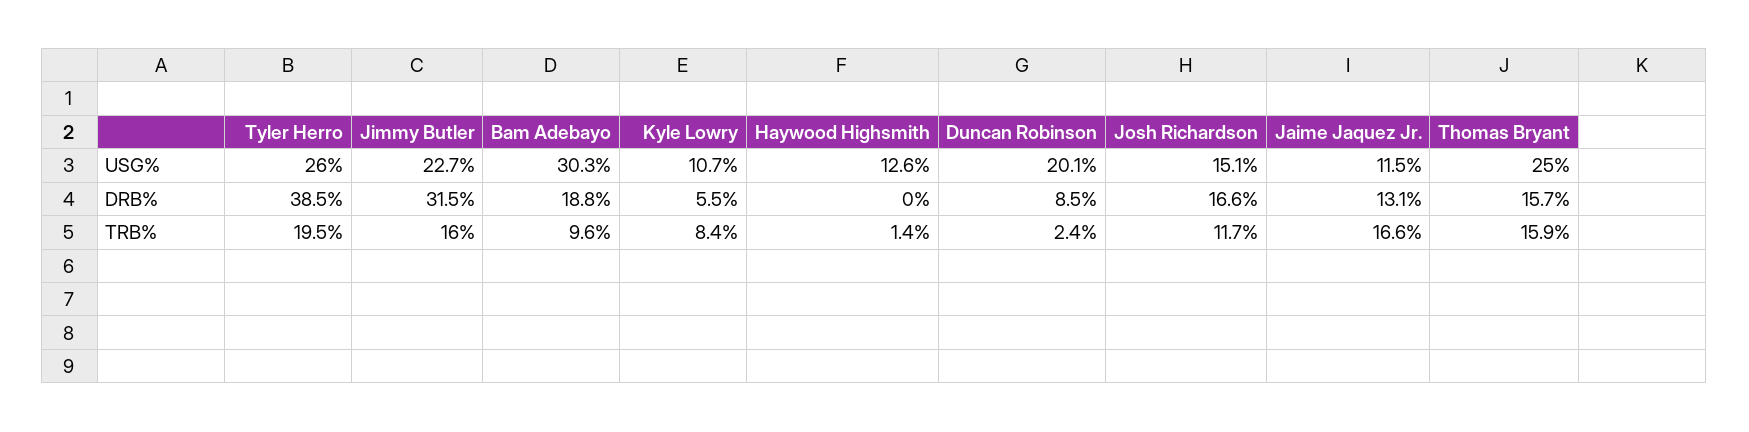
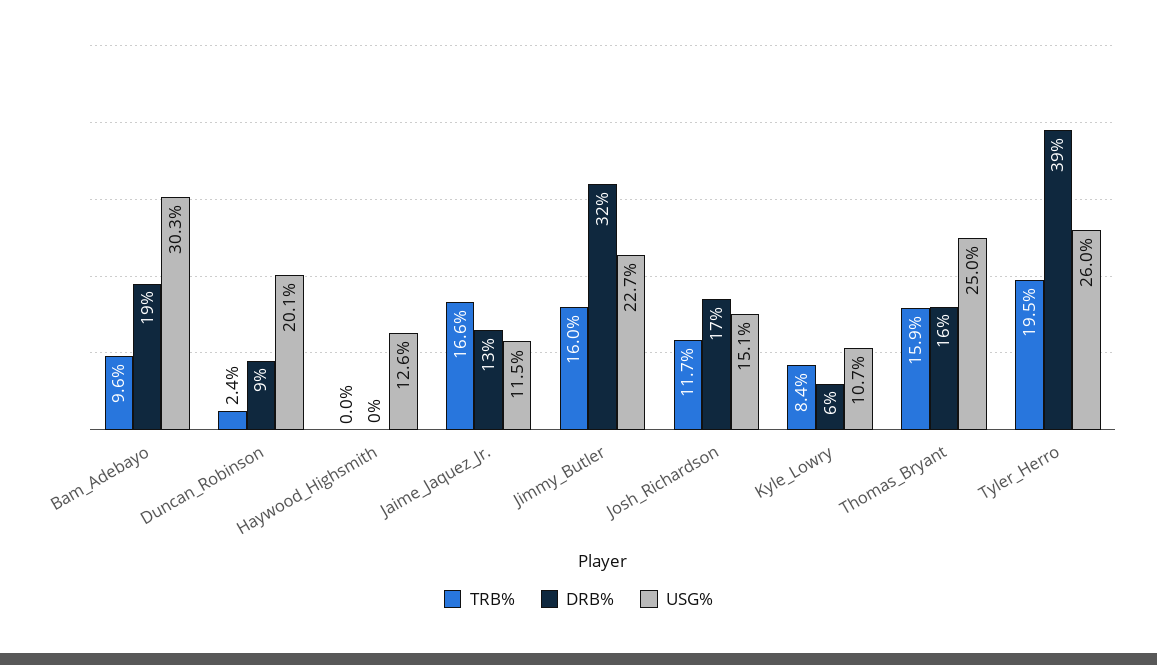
TRB%, Haywood Highsmith: 1.4 -> 0

